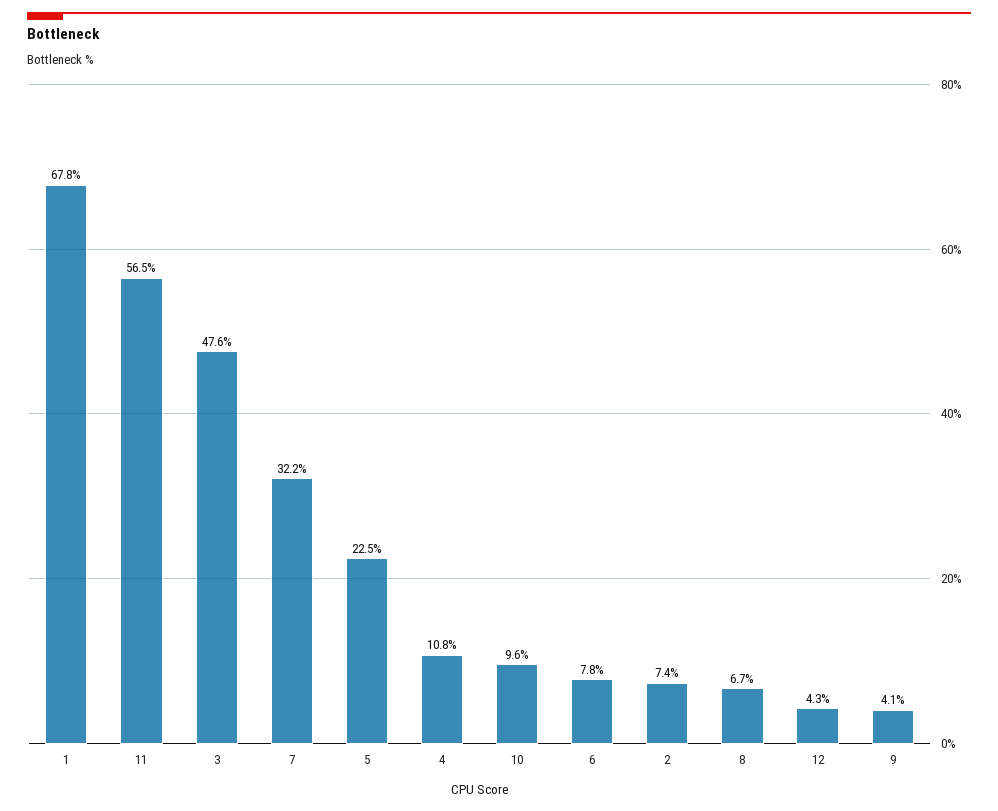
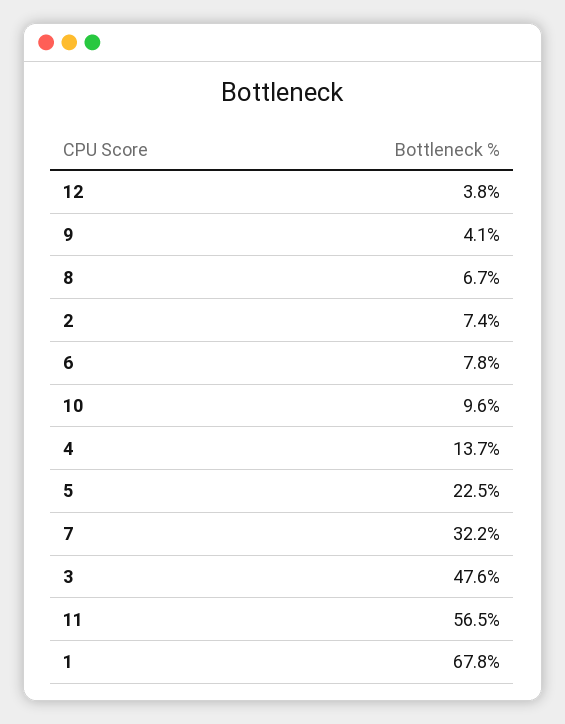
4: 10.8 -> 13.7
12: 4.3 -> 3.8

